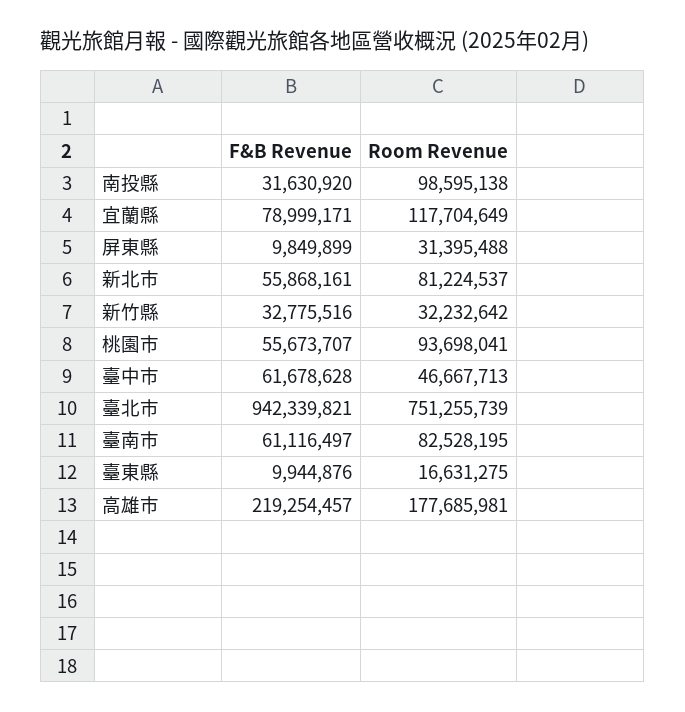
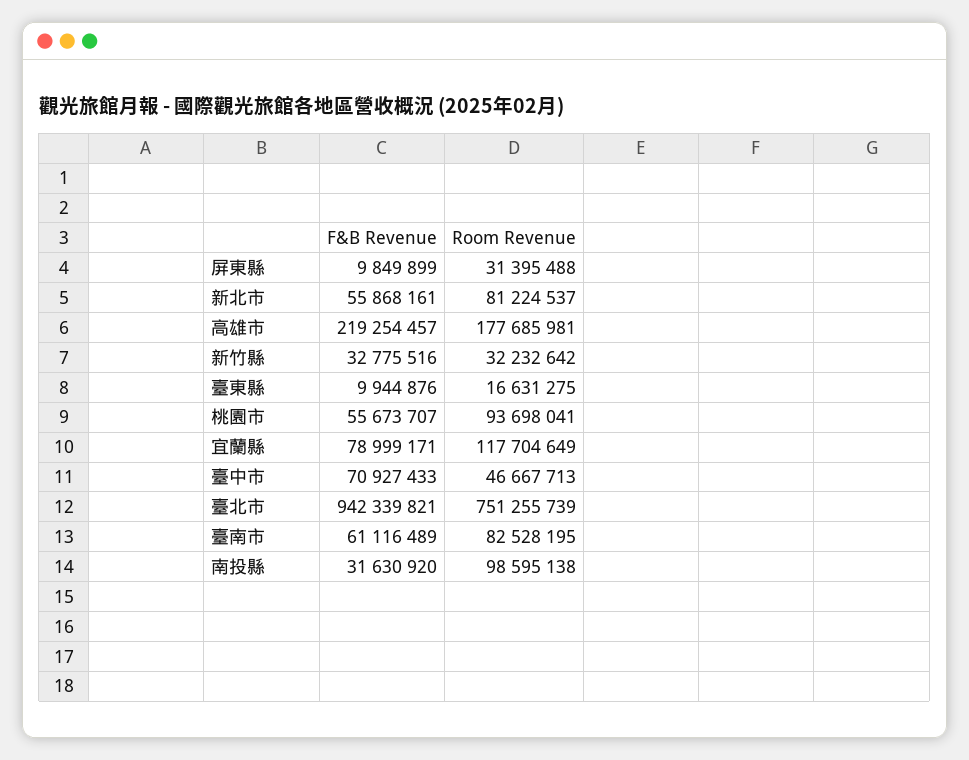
F&B Revenue, 臺中市: 61678628 -> 70927433
F&B Revenue, 臺南市: 61116497 -> 61116489

